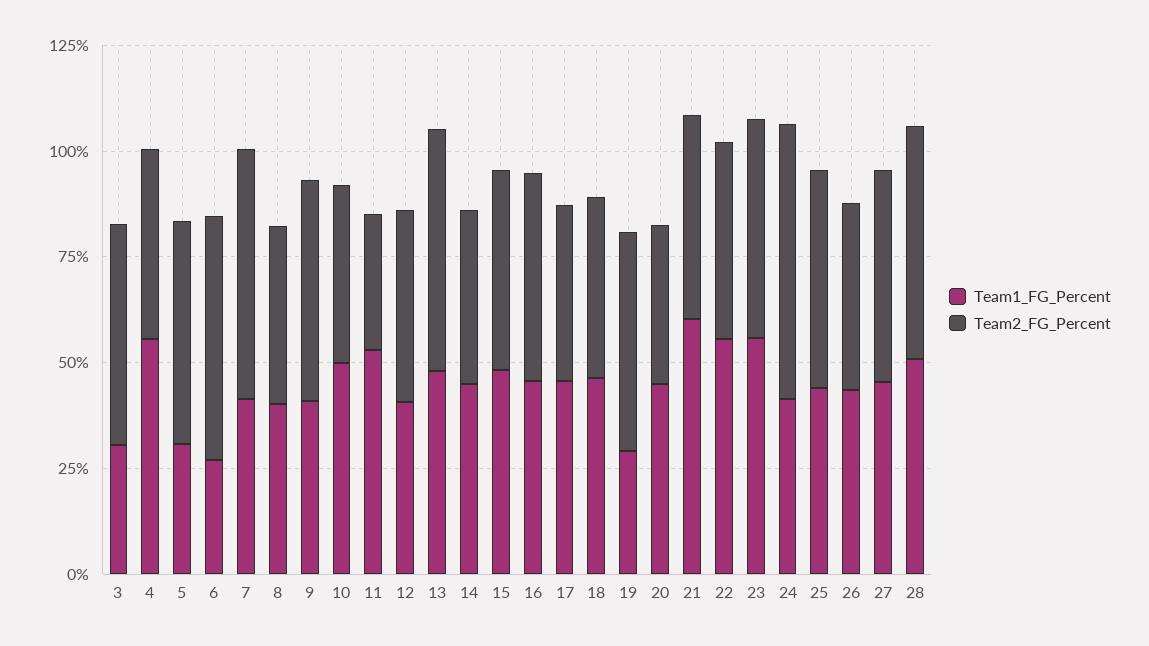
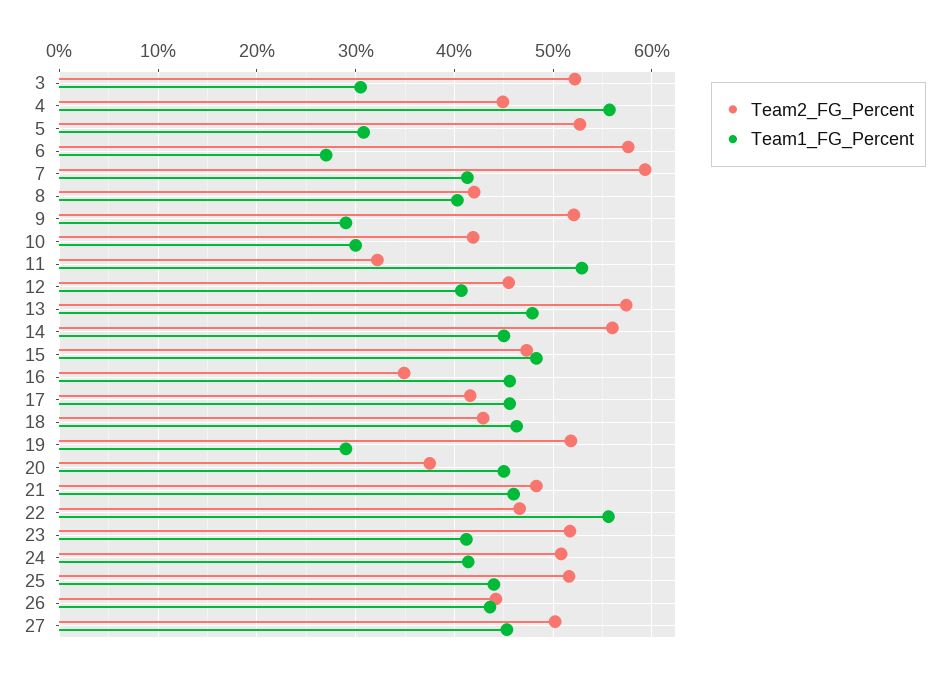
Team1_FG_Percent, 9: 40 -> 29
Team1_FG_Percent, 10: 50 -> 30
Team2_FG_Percent, 14: 40 -> 56
Team2_FG_Percent, 16: 50 -> 35
Team1_FG_Percent, 21: 60 -> 46
Team1_FG_Percent, 23: 55 -> 41
Team2_FG_Percent, 24: 65 -> 51
Team1_FG_Percent, 28: 50 -> none
Team2_FG_Percent, 28: 55 -> none

